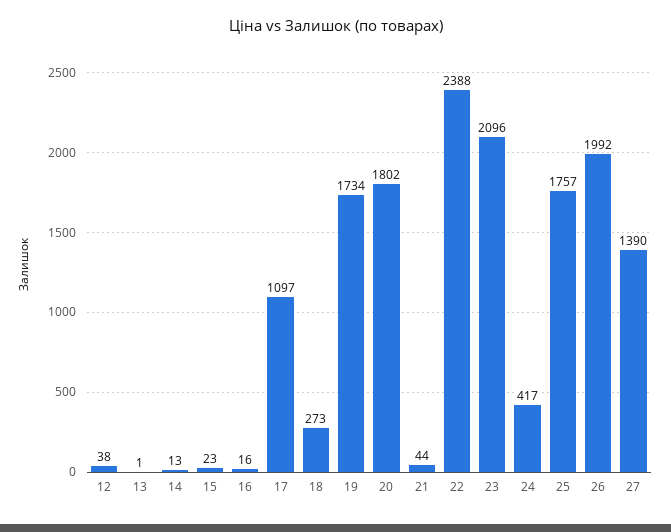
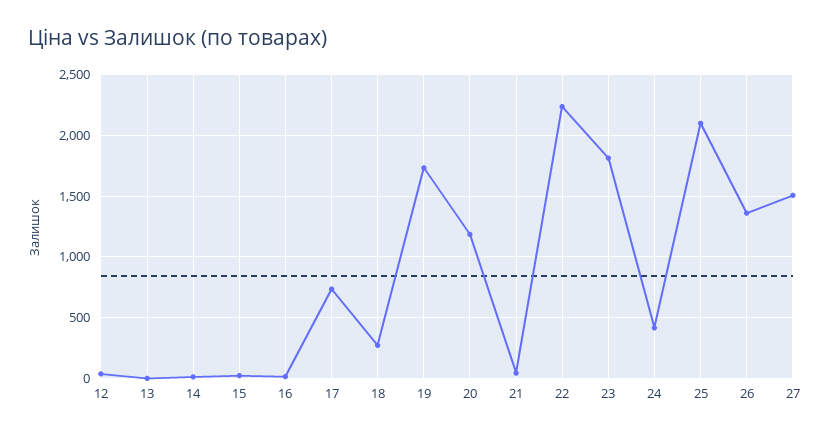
17: 1097 -> 750
20: 1802 -> 1200
22: 2388 -> 2250
23: 2096 -> 1800
25: 1757 -> 2100
26: 1992 -> 1350
27: 1390 -> 1500

